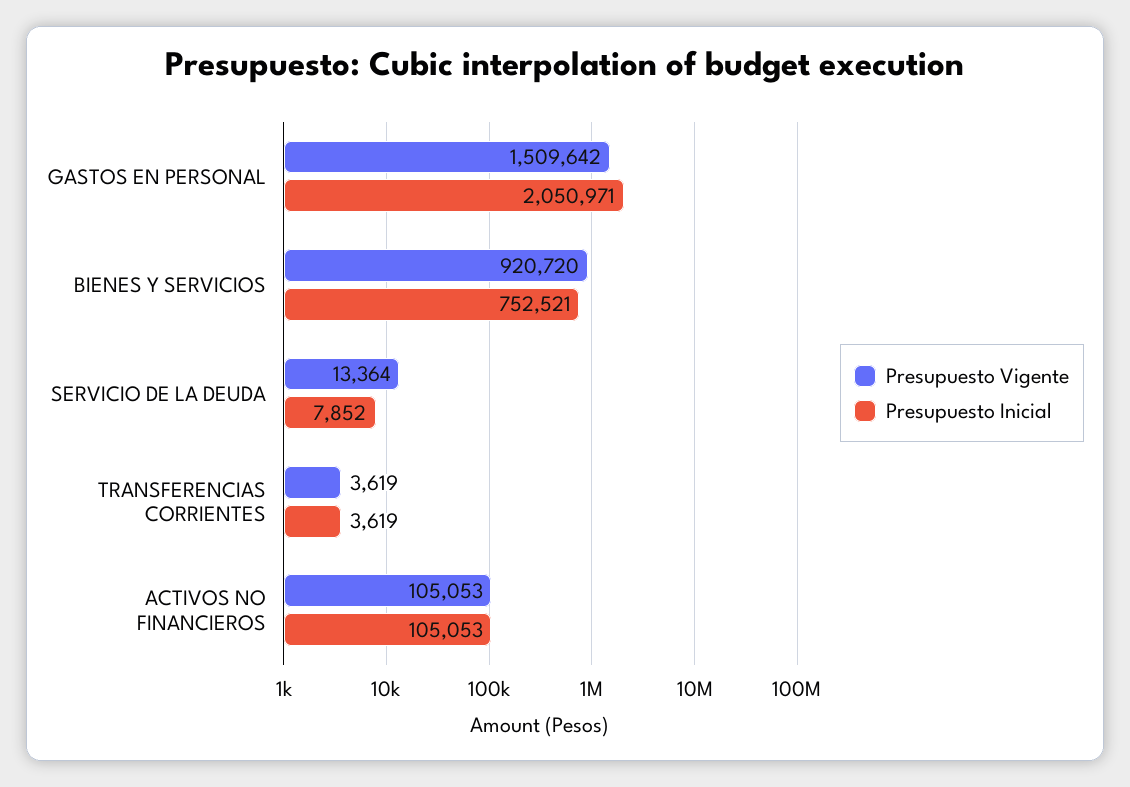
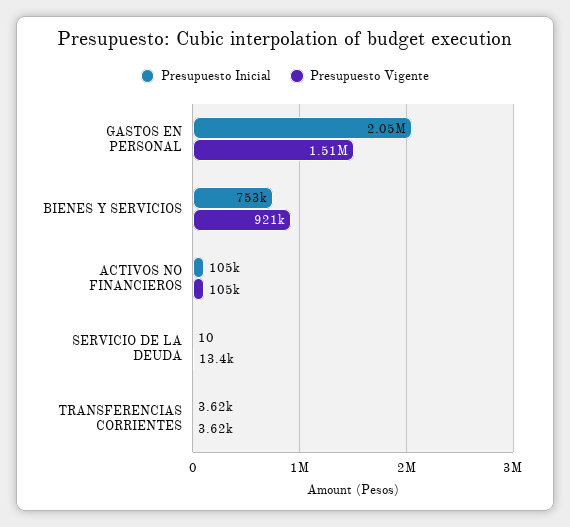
Presupuesto Inicial, SERVICIO DE LA DEUDA: 7852 -> 10

